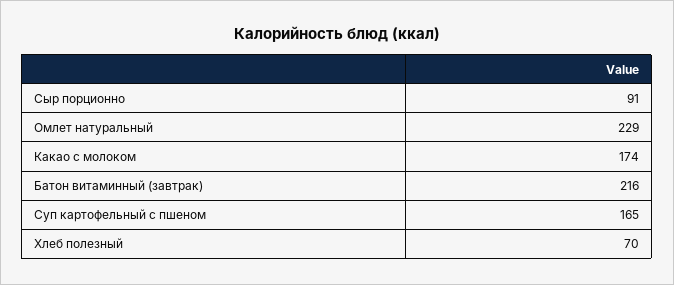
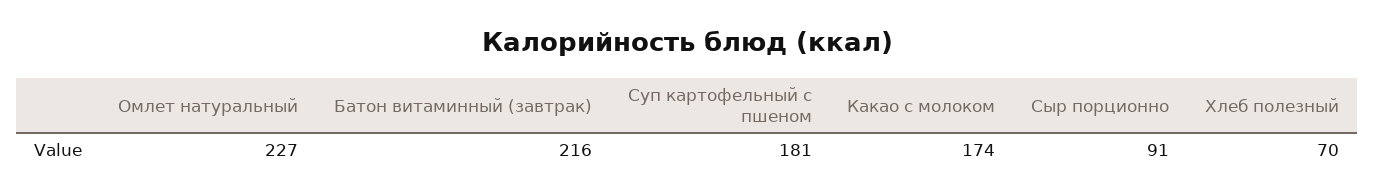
Омлет натуральный: 229 -> 227
Суп картофельный с пшеном: 165 -> 181

